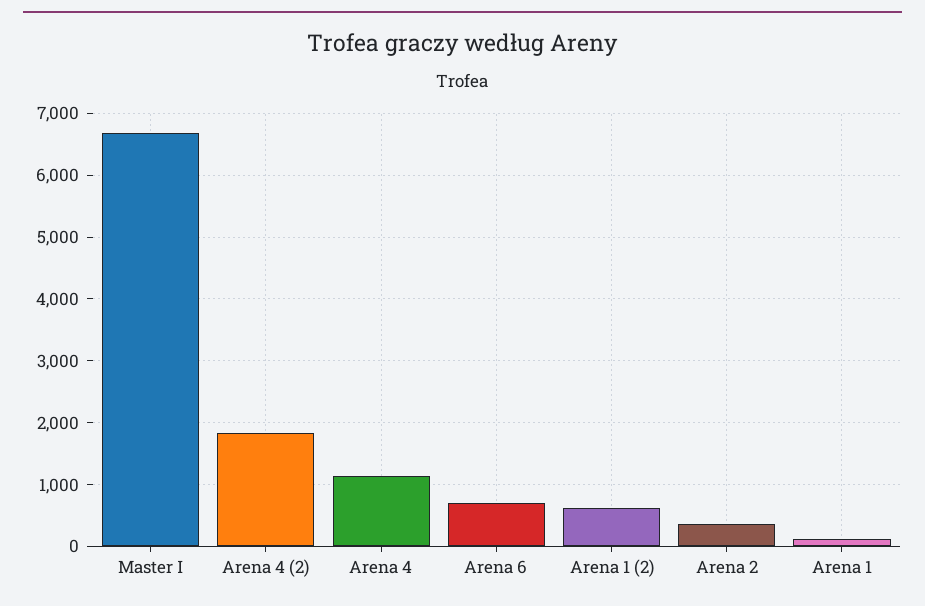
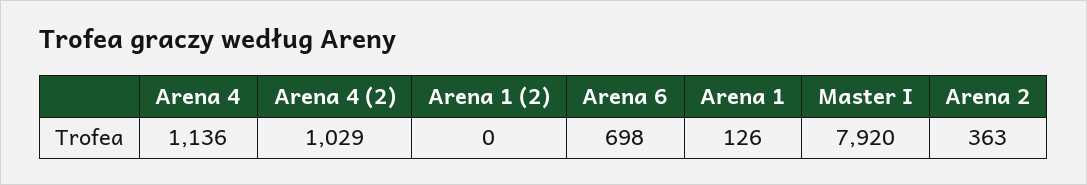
Master I: 6700 -> 7920
Arena 4 (2): 1800 -> 1029
Arena 1 (2): 600 -> 0

